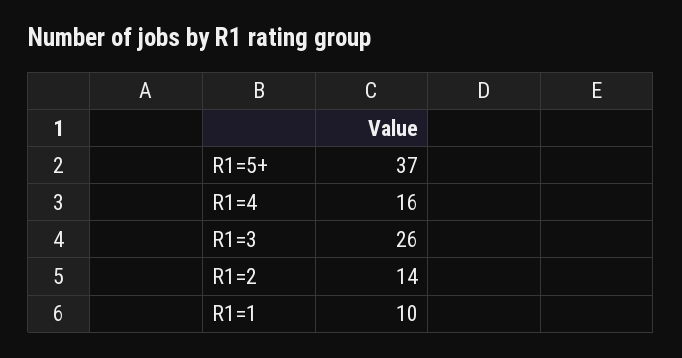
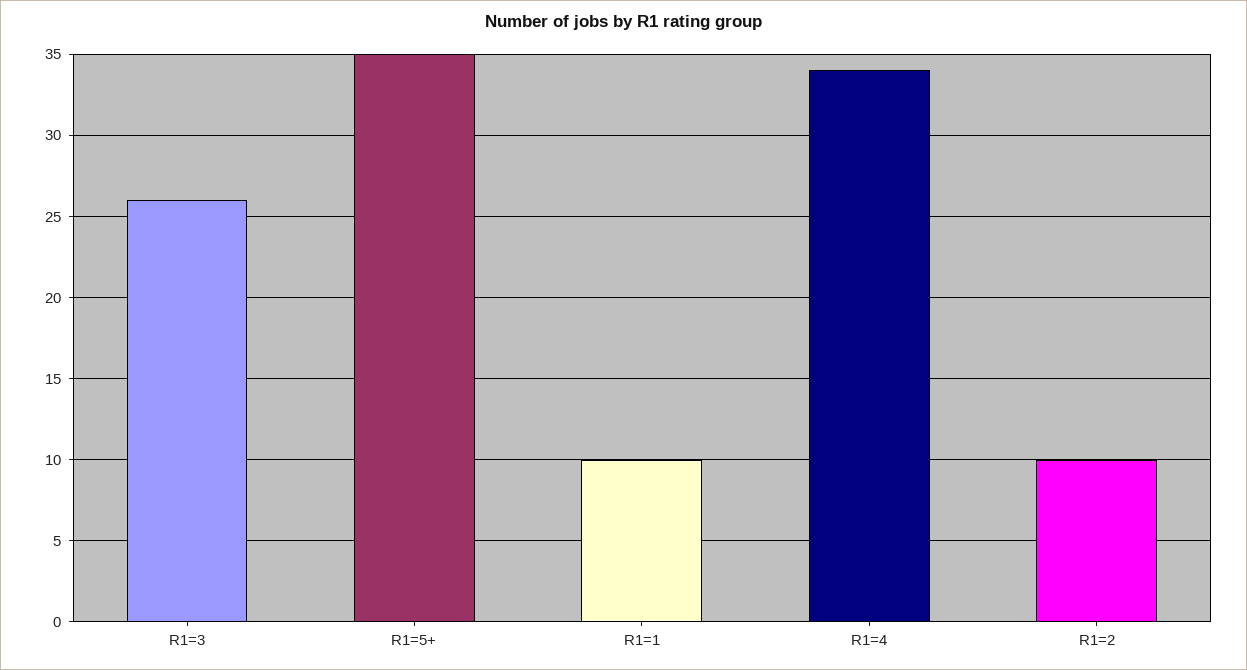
R1=5+: 37 -> 35
R1=4: 16 -> 34
R1=2: 14 -> 10

